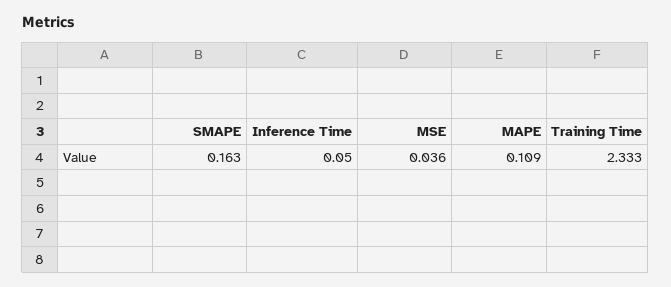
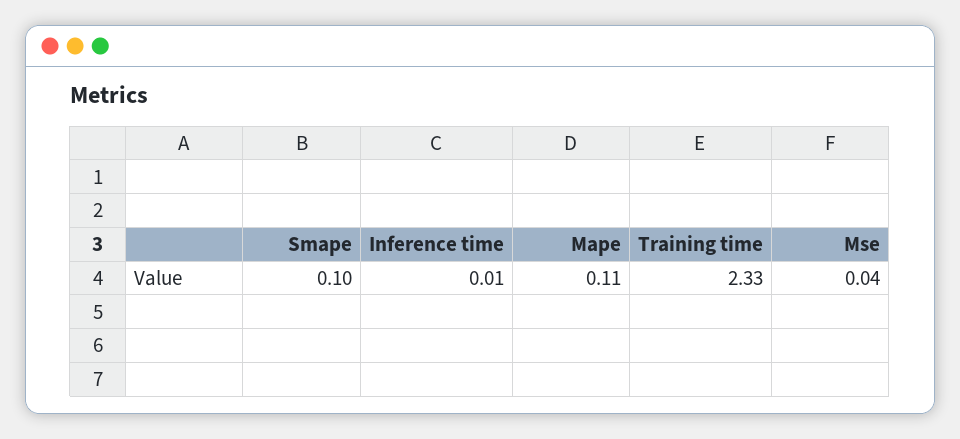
SMAPE: 0.163 -> 0.1
Inference Time: 0.05 -> 0.01

